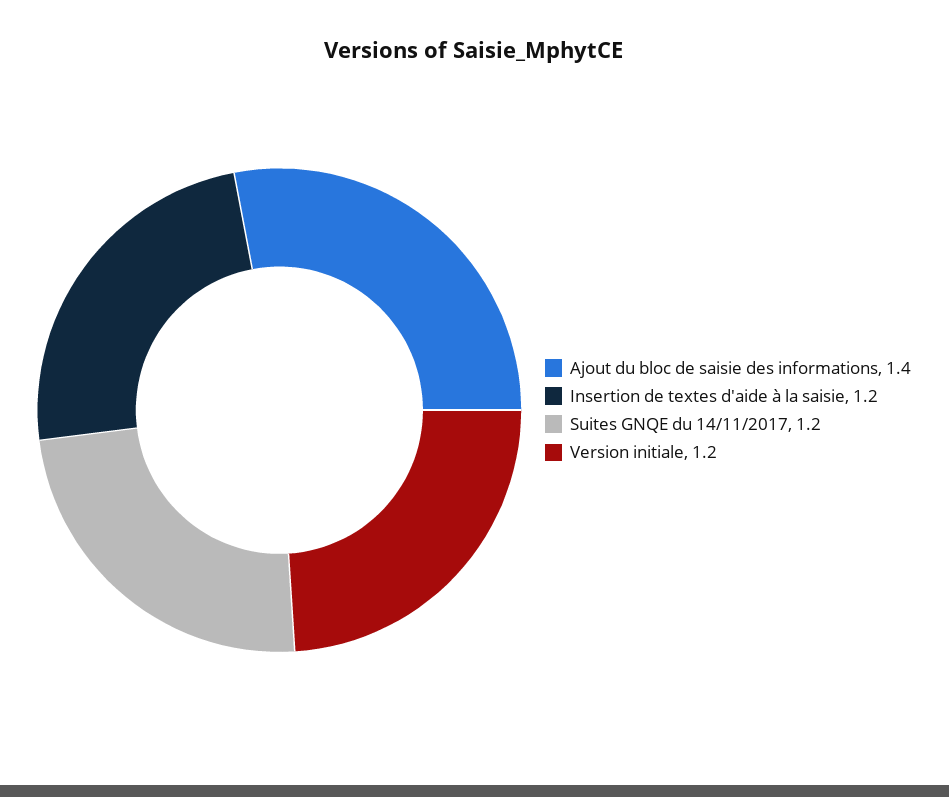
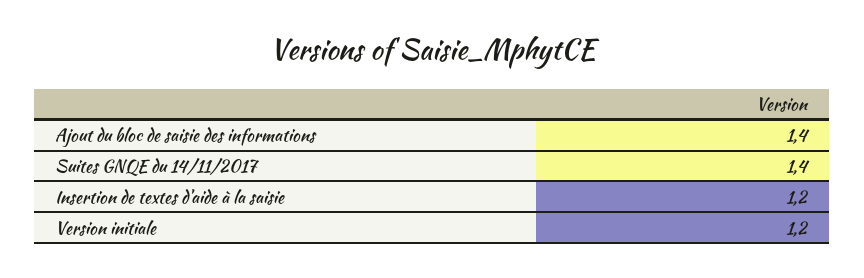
Suites GNQE du 14/11/2017: 1.2 -> 1.4

